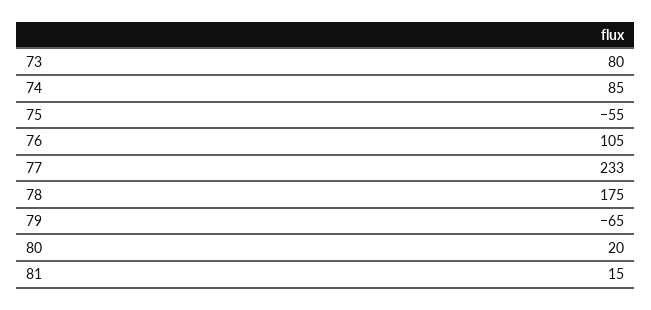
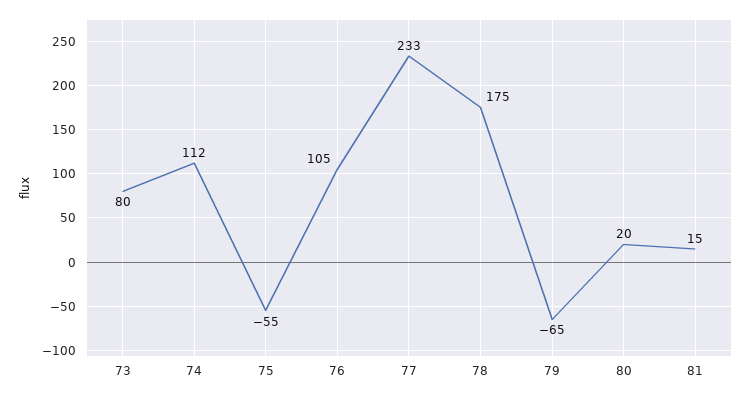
74: 85 -> 112

